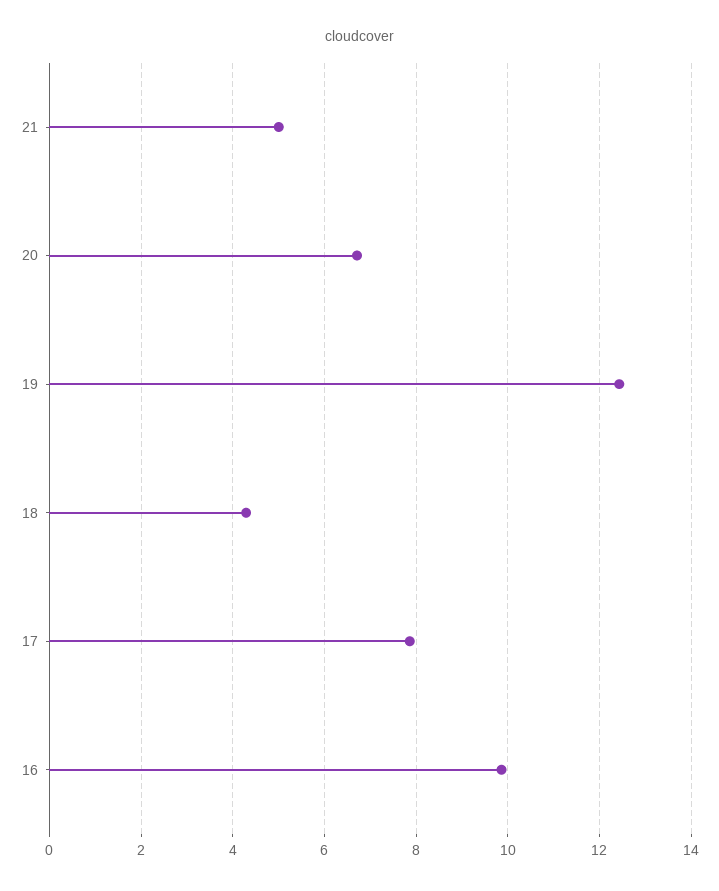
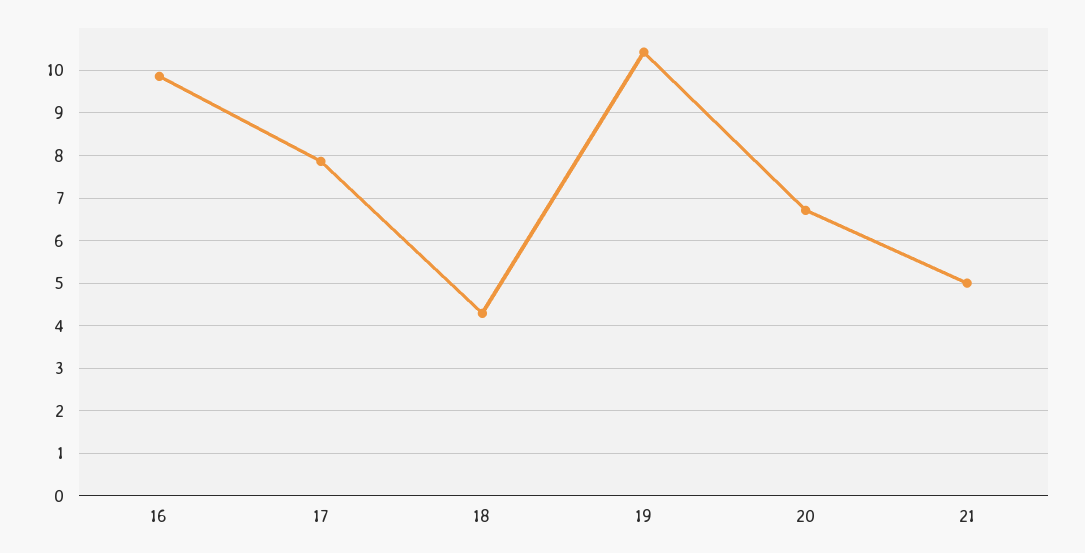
19: 12.4 -> 10.4

